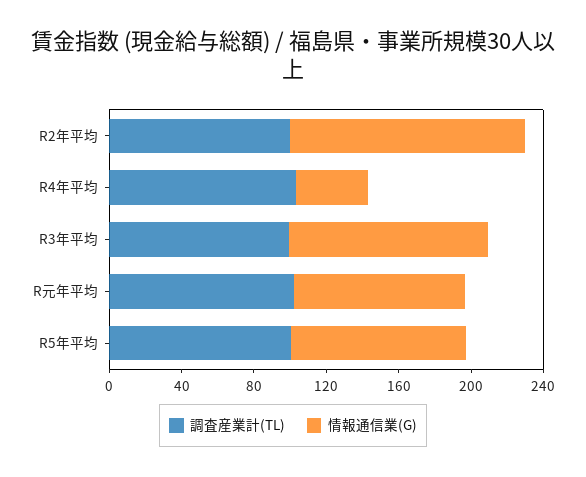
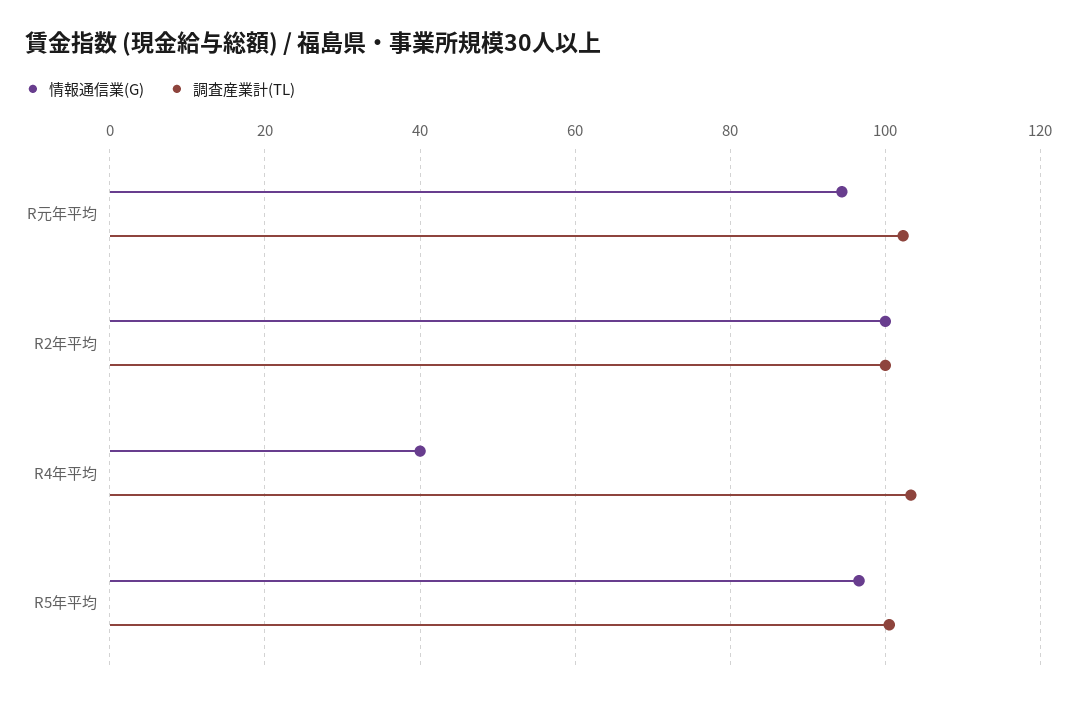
情報通信業(G), R2年平均: 130 -> 100
調査産業計(TL), R3年平均: 100 -> none
情報通信業(G), R3年平均: 110 -> none

